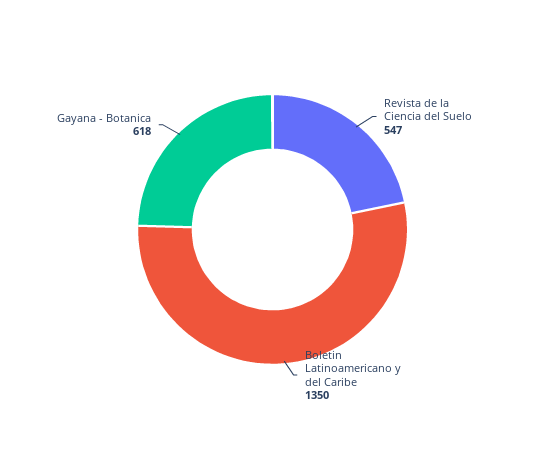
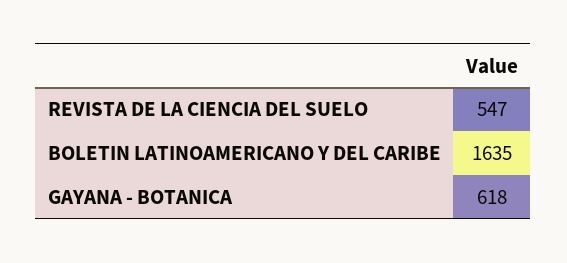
Boletin Latinoamericano y del Caribe: 1350 -> 1635

